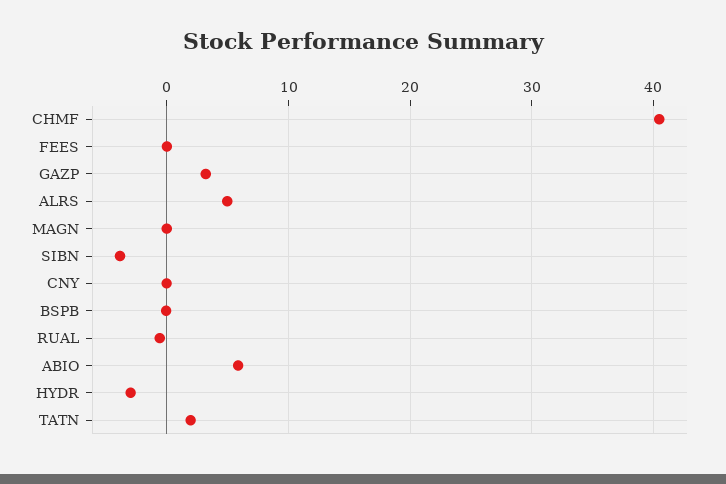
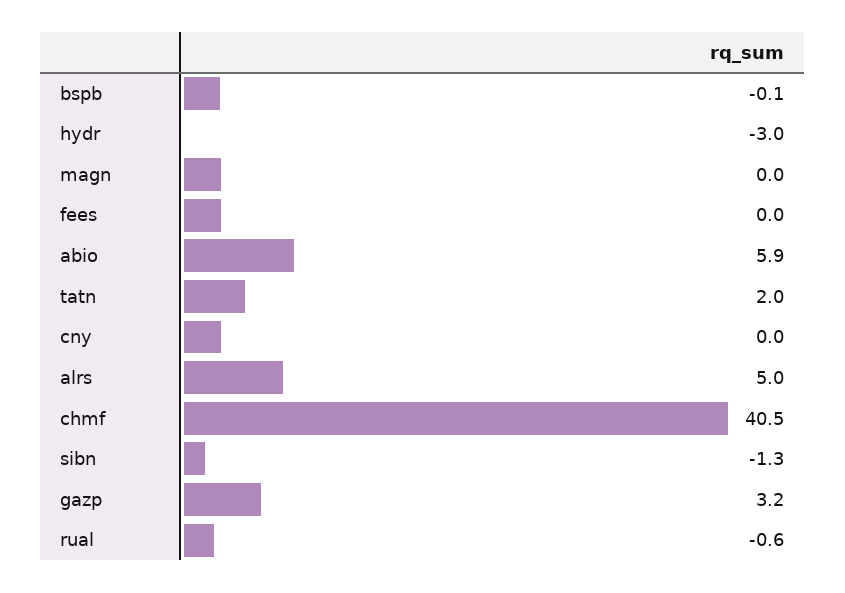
SIBN: -4 -> -1.3

